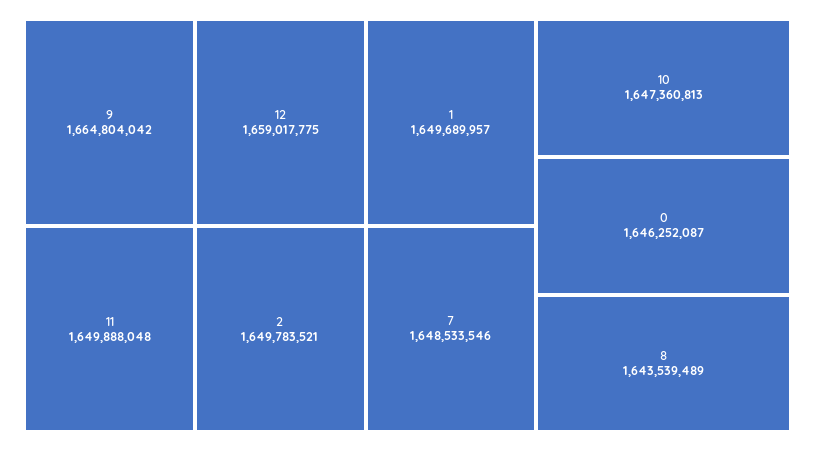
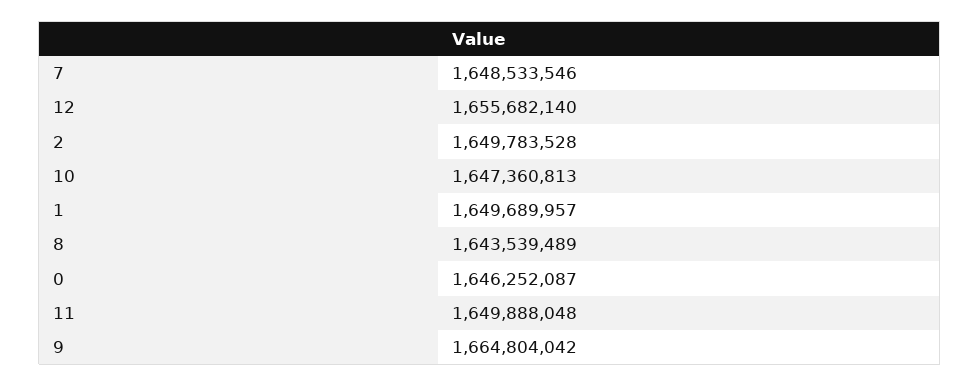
12: 1659017775 -> 1655682140
2: 1649783521 -> 1649783528

